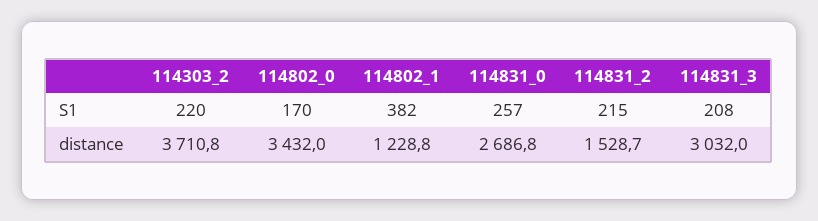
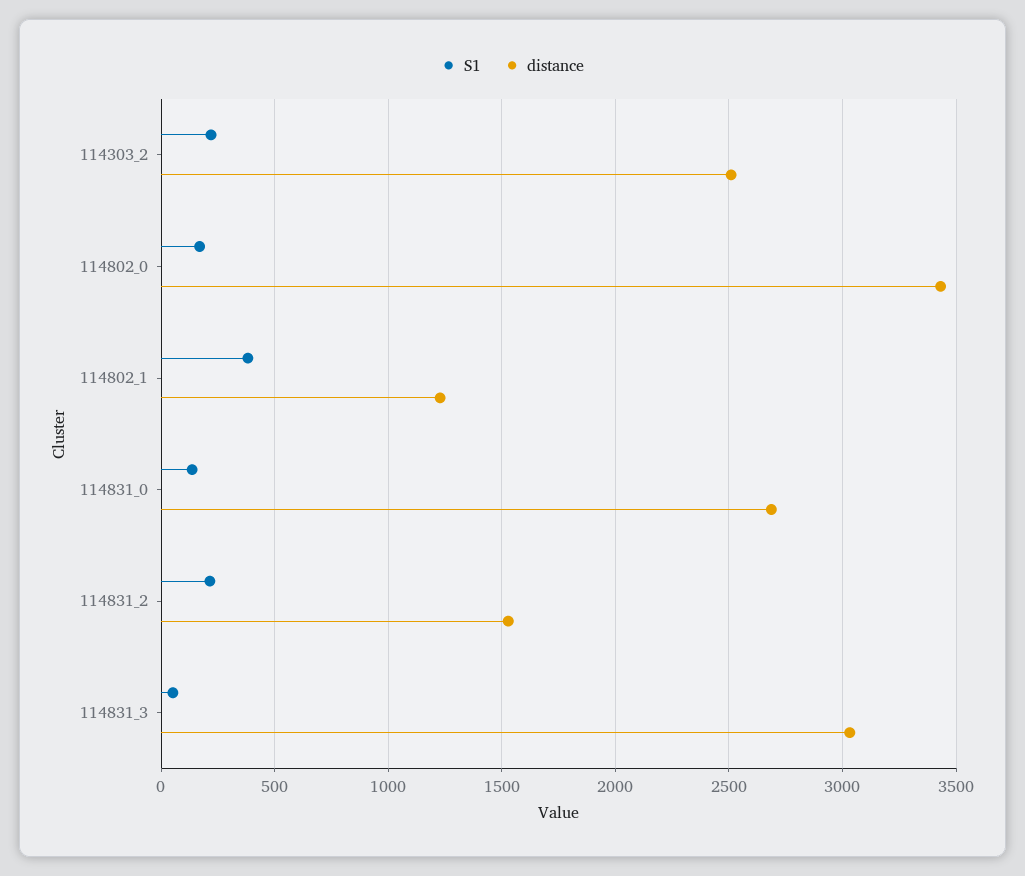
S1, 114831_0: 257 -> 150
S1, 114831_3: 208 -> 50
distance, 114303_2: 3710.8 -> 2500

